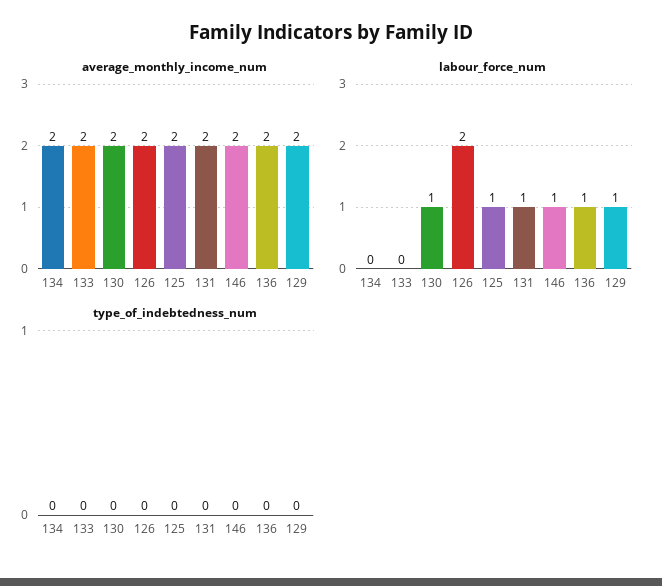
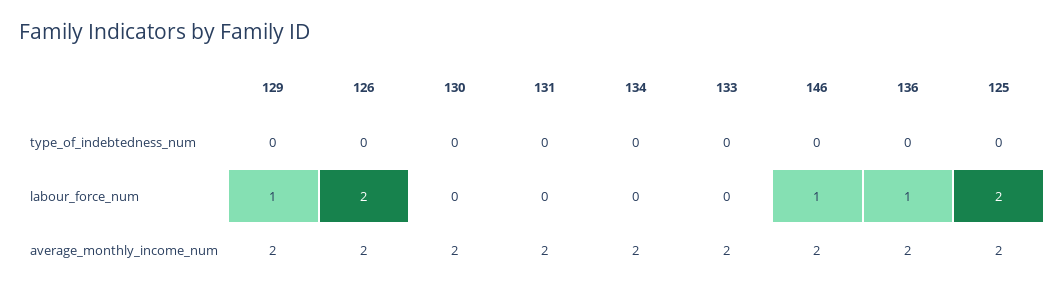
labour_force_num, 130: 1 -> 0
labour_force_num, 125: 1 -> 2
labour_force_num, 131: 1 -> 0

